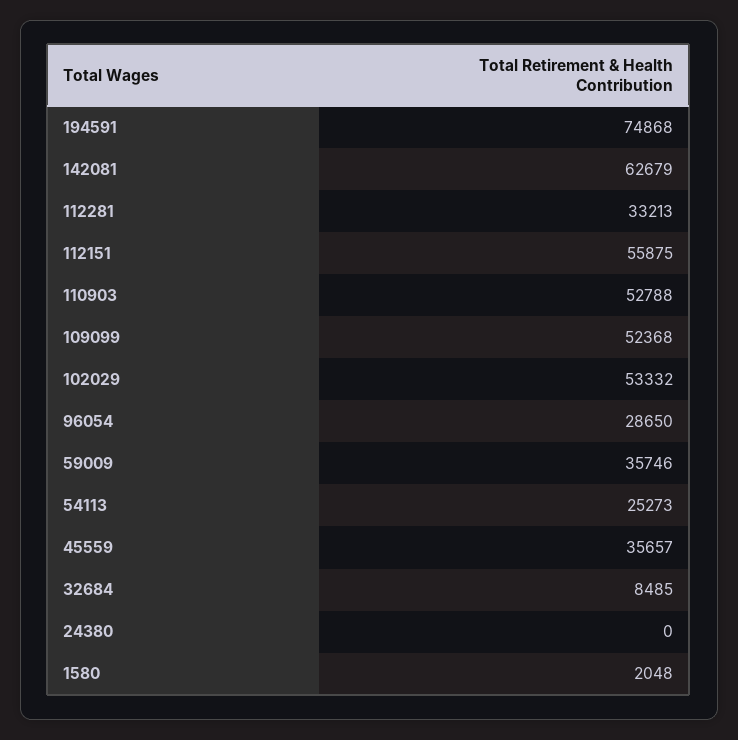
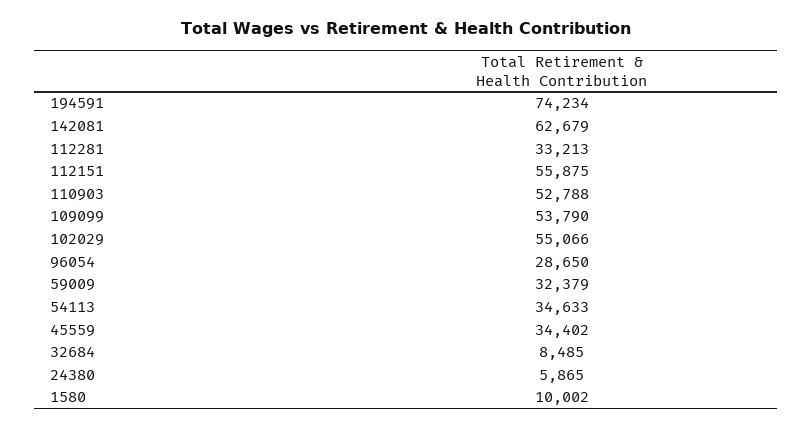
194591: 74868 -> 74234
109099: 52368 -> 53790
102029: 53332 -> 55066
59009: 35746 -> 32379
54113: 25273 -> 34633
45559: 35657 -> 34402
24380: 0 -> 5865
1580: 2048 -> 10002

